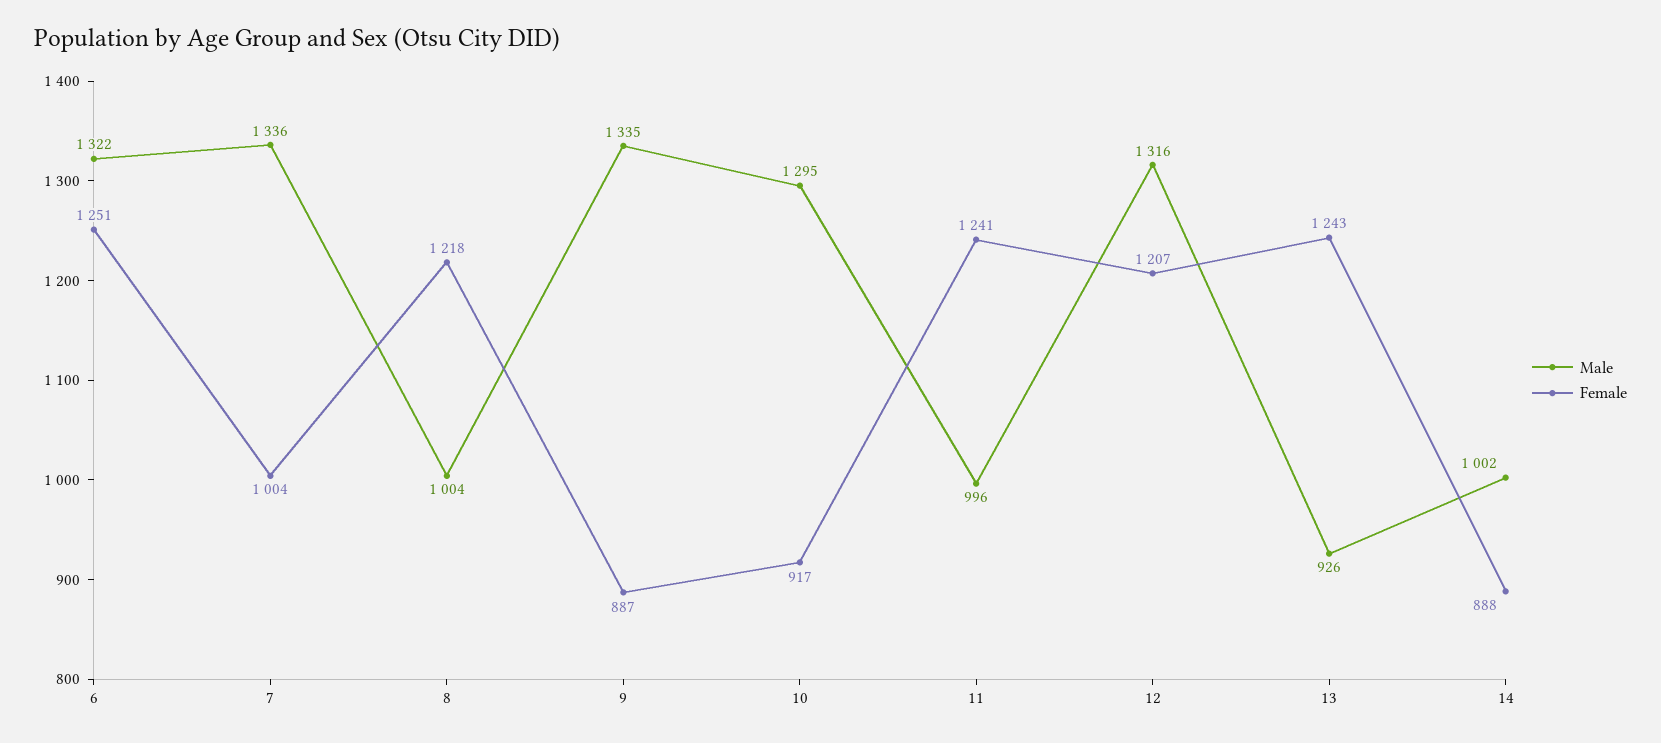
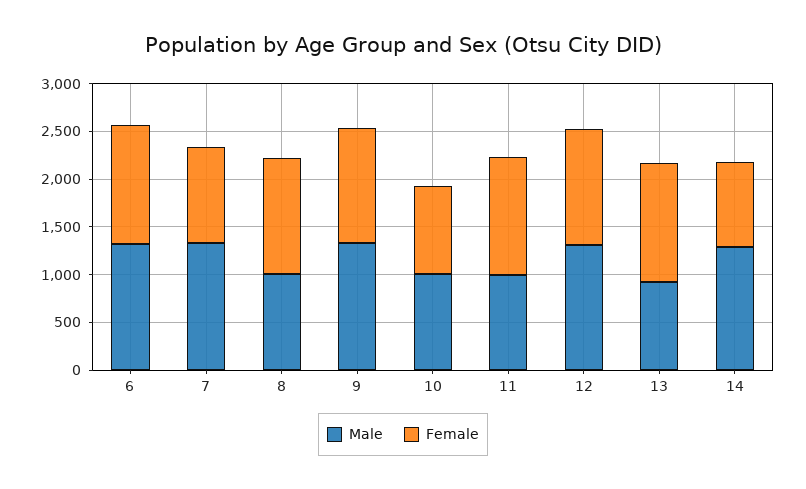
Female, 9: 887 -> 1200
Male, 10: 1295 -> 1000
Male, 14: 1002 -> 1300

